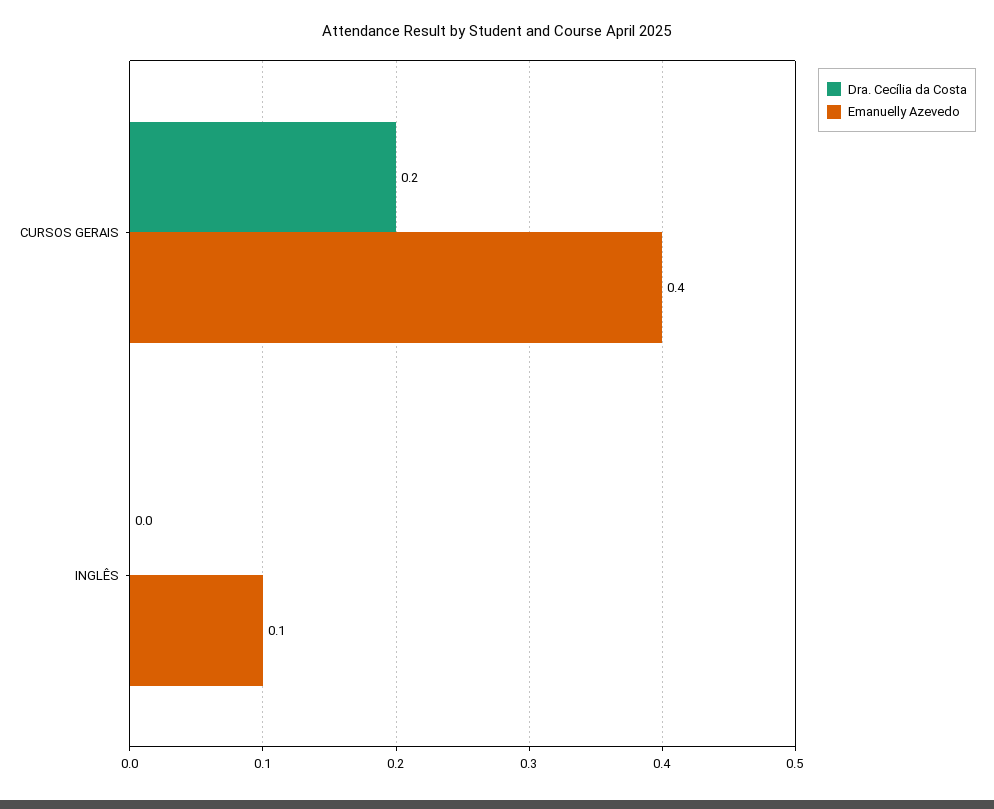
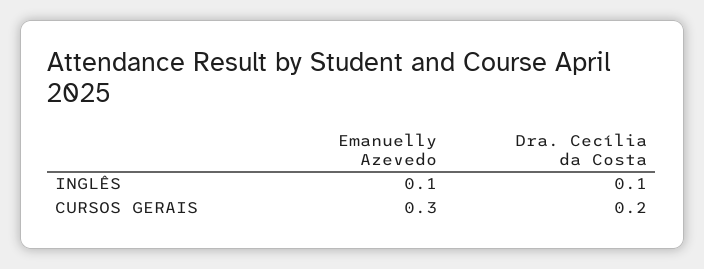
Emanuelly Azevedo, CURSOS GERAIS: 0.4 -> 0.3
Dra. Cecília da Costa, INGLÊS: 0 -> 0.1

